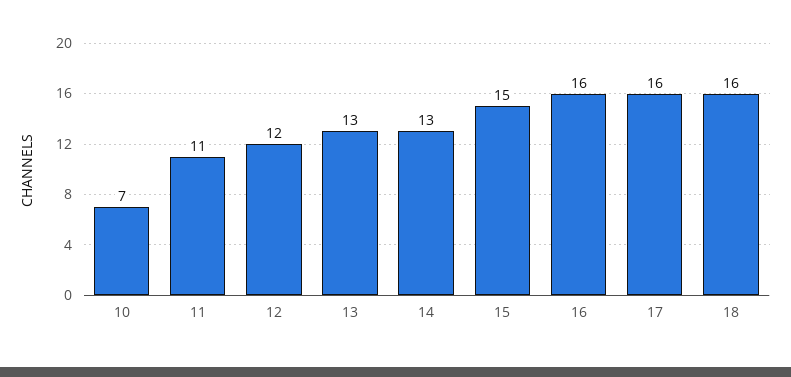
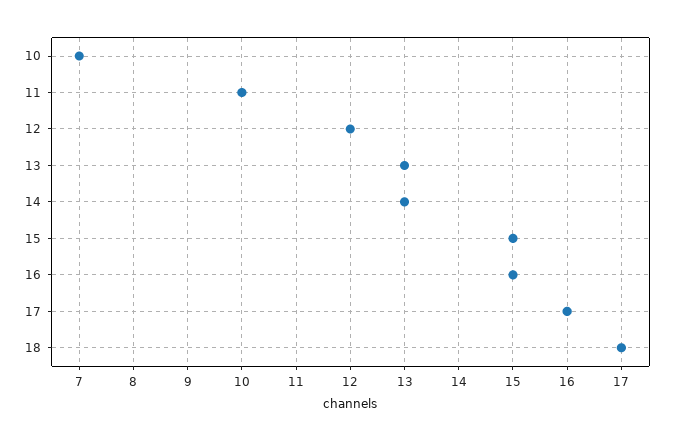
11: 11 -> 10
16: 16 -> 15
18: 16 -> 17

